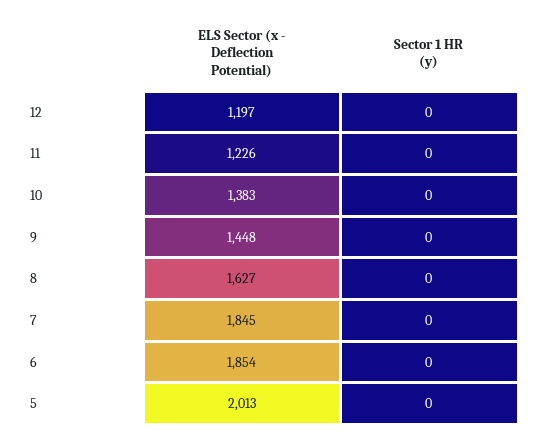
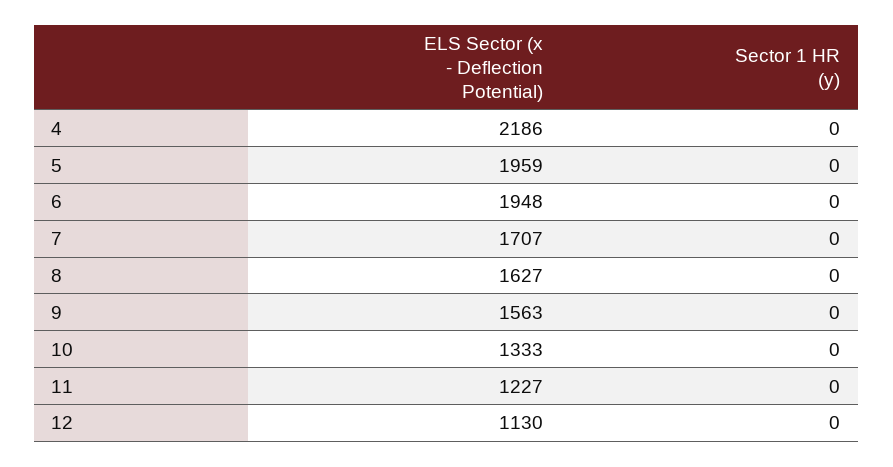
ELS Sector (x - Deflection Potential), 12: 1197 -> 1130
ELS Sector (x - Deflection Potential), 11: 1226 -> 1227
ELS Sector (x - Deflection Potential), 10: 1383 -> 1333
ELS Sector (x - Deflection Potential), 9: 1448 -> 1563
ELS Sector (x - Deflection Potential), 7: 1845 -> 1707
ELS Sector (x - Deflection Potential), 6: 1854 -> 1948
ELS Sector (x - Deflection Potential), 5: 2013 -> 1959
ELS Sector (x - Deflection Potential), 4: none -> 2186
Sector 1 HR (y), 4: none -> 0

